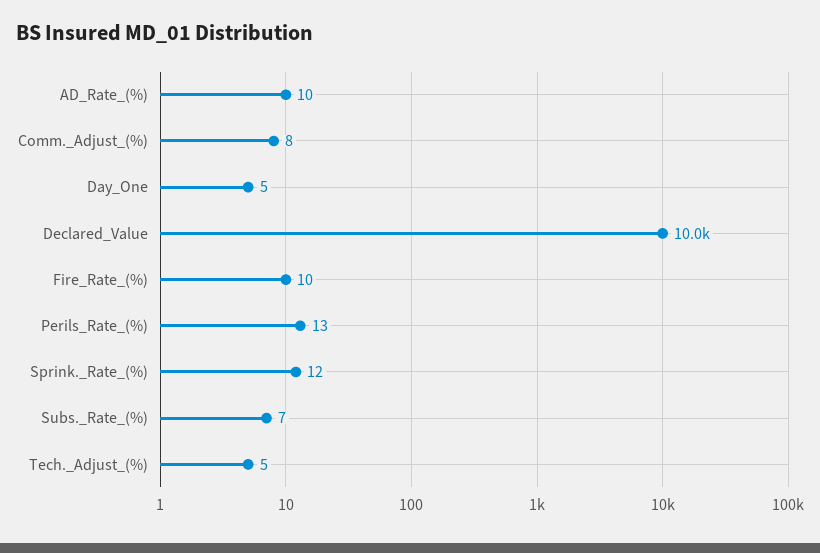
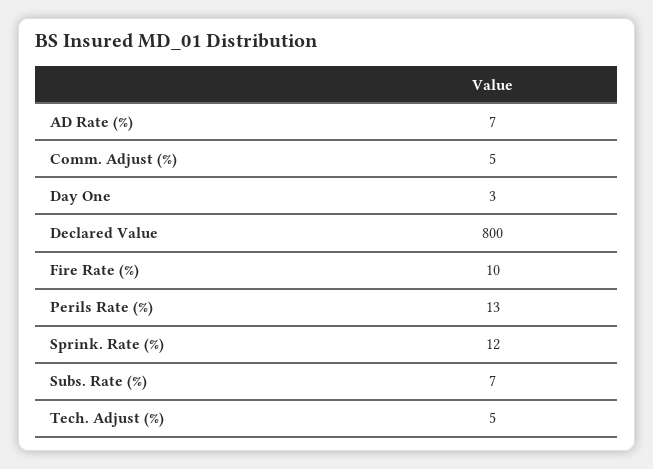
AD_Rate_(%): 10 -> 7
Comm._Adjust_(%): 8 -> 5
Day_One: 5 -> 3
Declared_Value: 10000 -> 800

